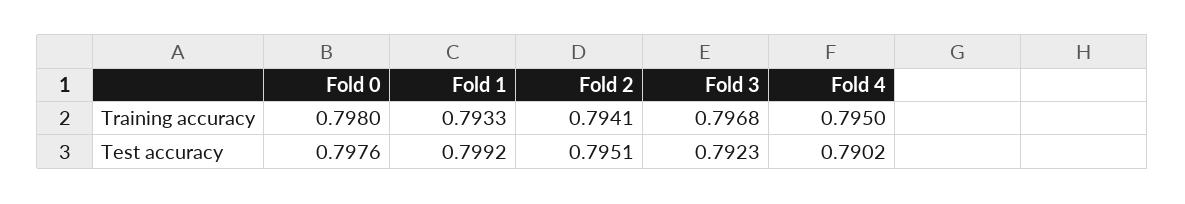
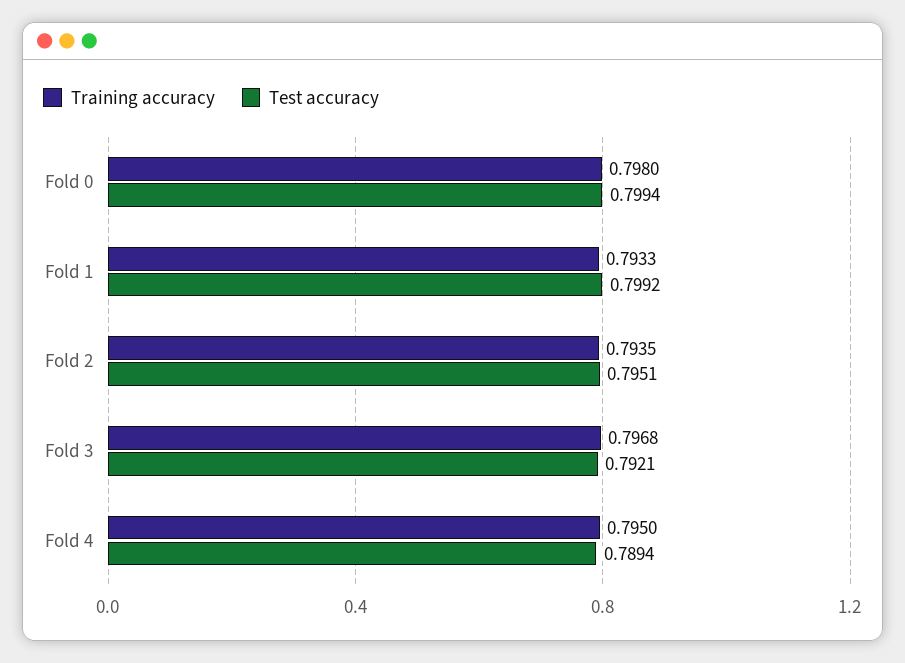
Training accuracy, Fold 2: 0.7941 -> 0.7935
Test accuracy, Fold 0: 0.7976 -> 0.7994
Test accuracy, Fold 3: 0.7923 -> 0.7921
Test accuracy, Fold 4: 0.7902 -> 0.7894

